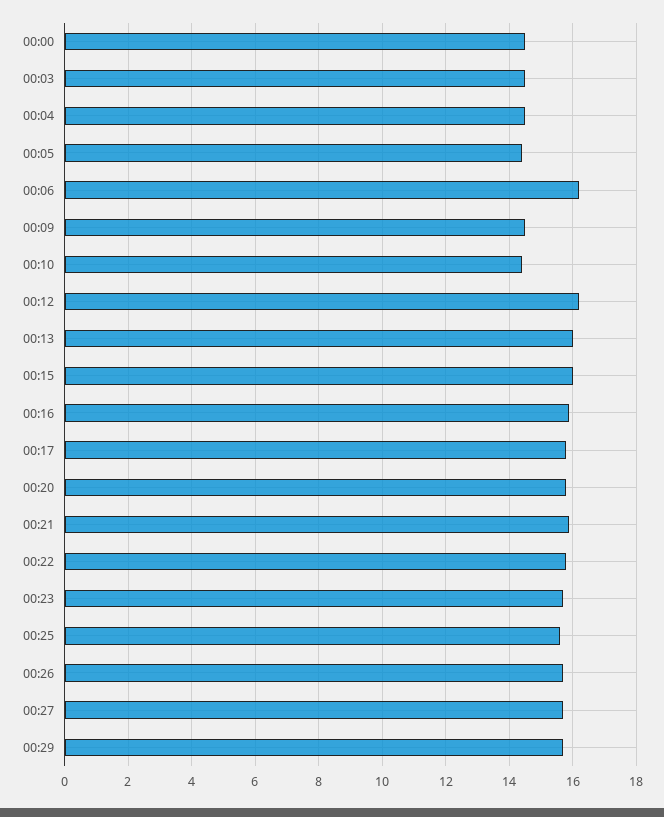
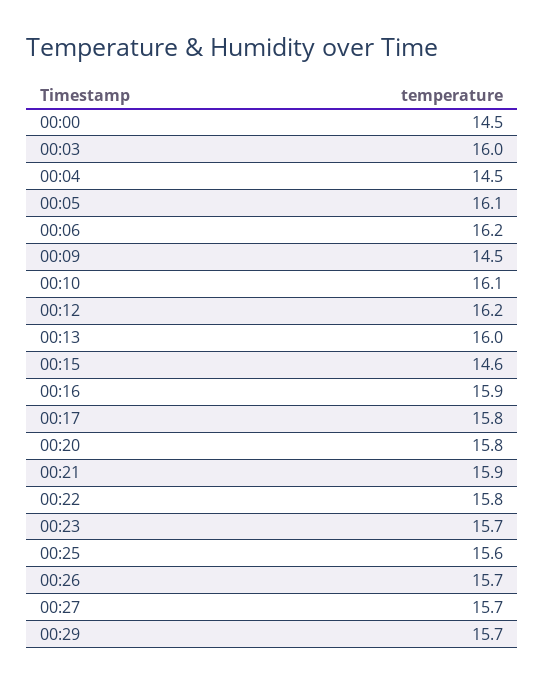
00:03: 14.5 -> 16
00:05: 14.5 -> 16.1
00:10: 14.5 -> 16.1
00:15: 16 -> 14.6

